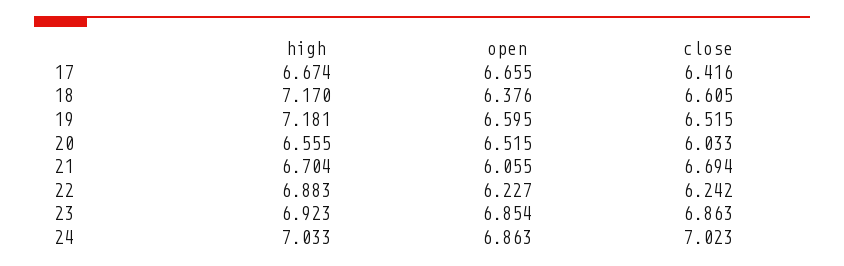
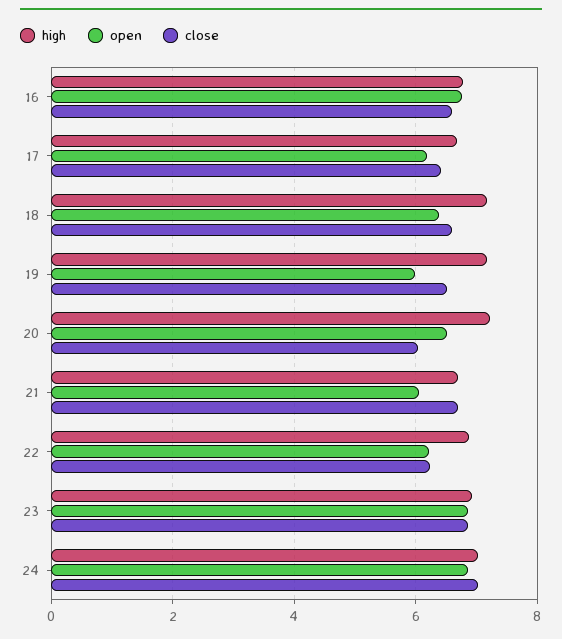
open, 17: 6.655 -> 6.2
open, 19: 6.595 -> 6
high, 20: 6.555 -> 7.2
high, 16: none -> 6.8
open, 16: none -> 6.8
close, 16: none -> 6.6

